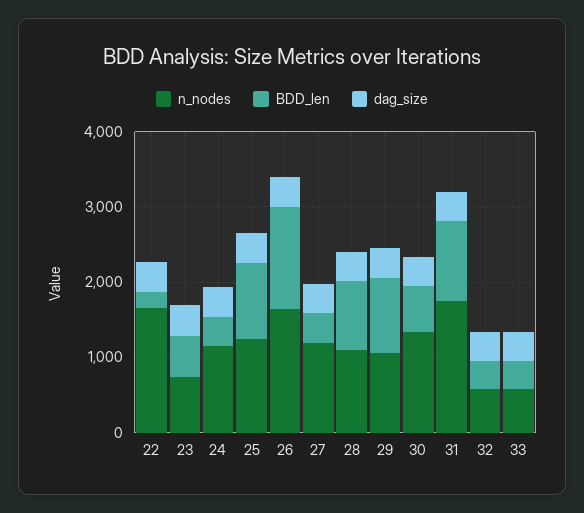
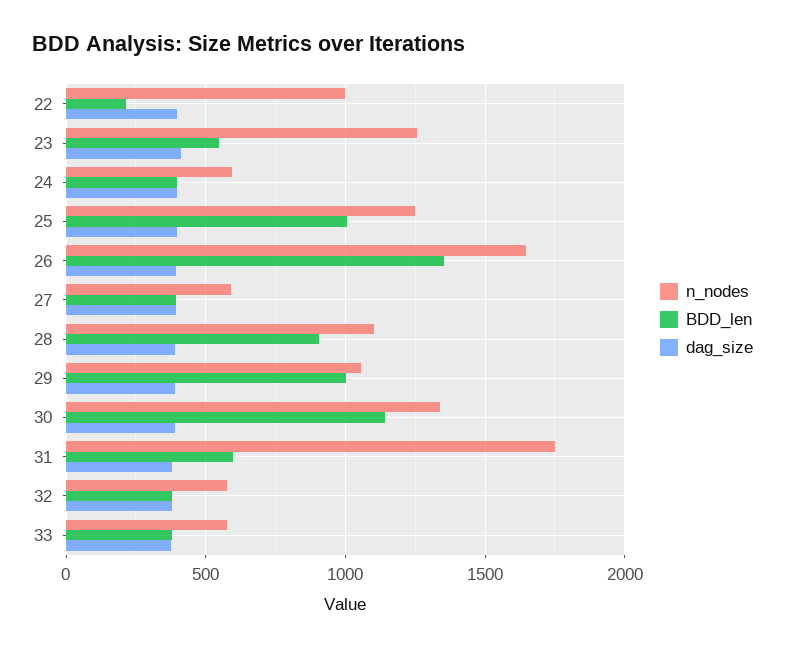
n_nodes, 22: 1600 -> 1000
n_nodes, 23: 800 -> 1250
n_nodes, 24: 1200 -> 600
n_nodes, 27: 1200 -> 600
BDD_len, 30: 600 -> 1150
BDD_len, 31: 1000 -> 600

